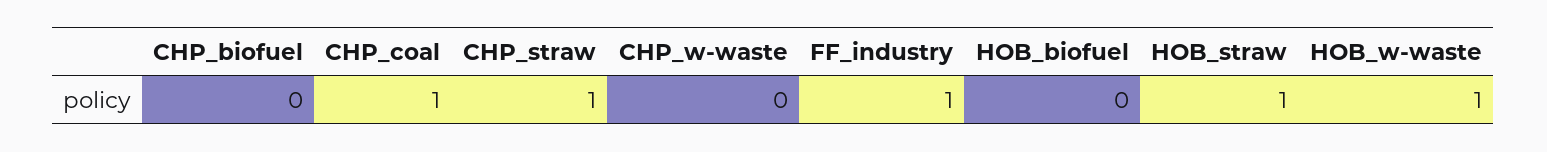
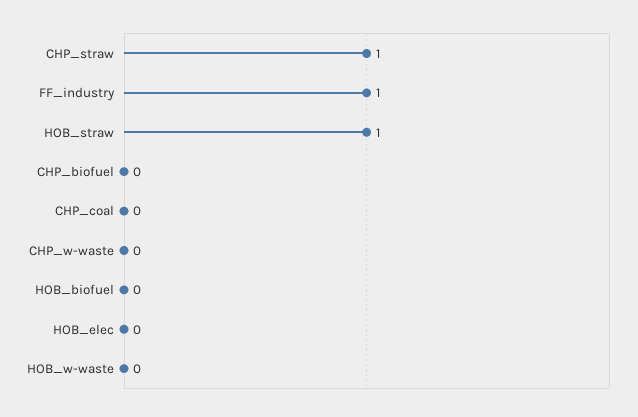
CHP_coal: 1 -> 0
HOB_w-waste: 1 -> 0
HOB_elec: none -> 0

